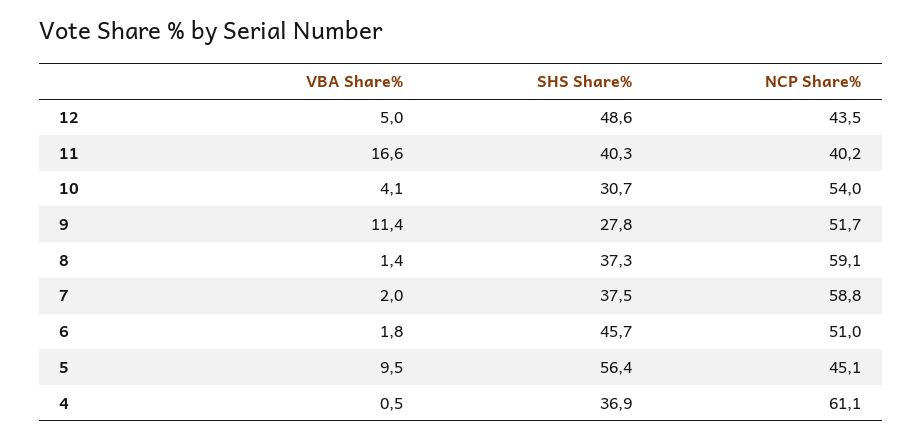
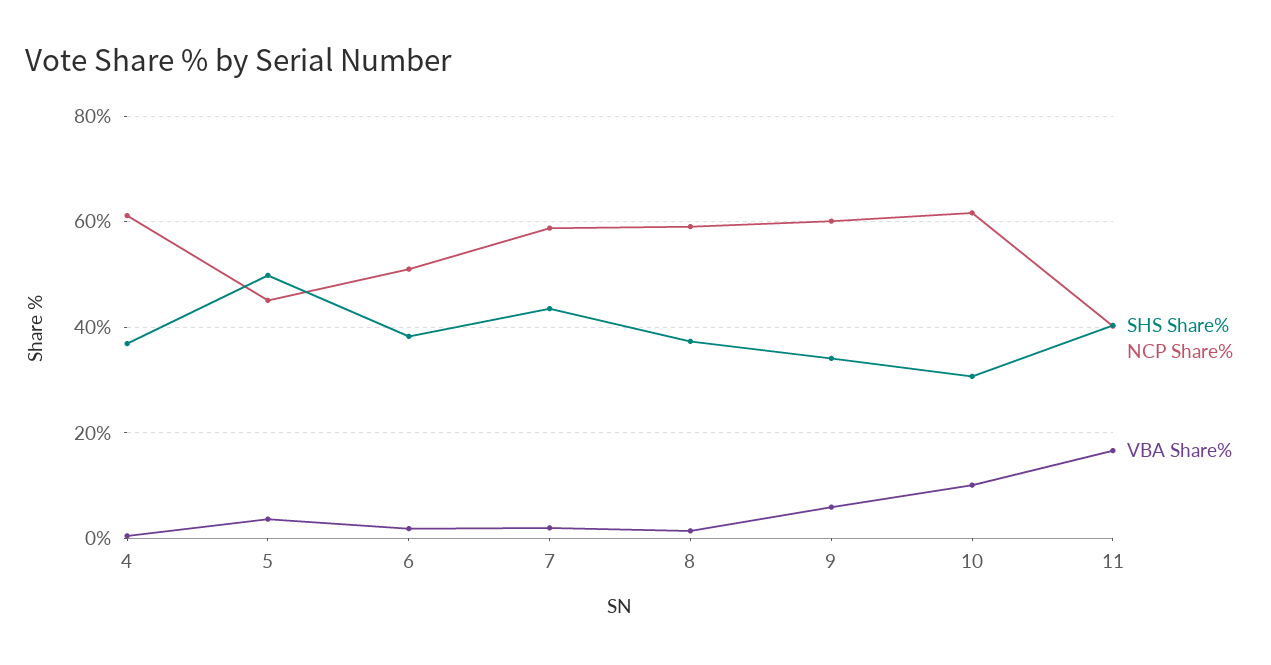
VBA Share%, 12: 5 -> none
SHS Share%, 12: 48.6 -> none
NCP Share%, 12: 43.5 -> none
VBA Share%, 10: 4.1 -> 10
NCP Share%, 10: 54 -> 62
VBA Share%, 9: 11.4 -> 6
SHS Share%, 9: 27.8 -> 34
NCP Share%, 9: 51.7 -> 60
SHS Share%, 7: 37.5 -> 44
SHS Share%, 6: 45.7 -> 38
VBA Share%, 5: 9.5 -> 4
SHS Share%, 5: 56.4 -> 50

